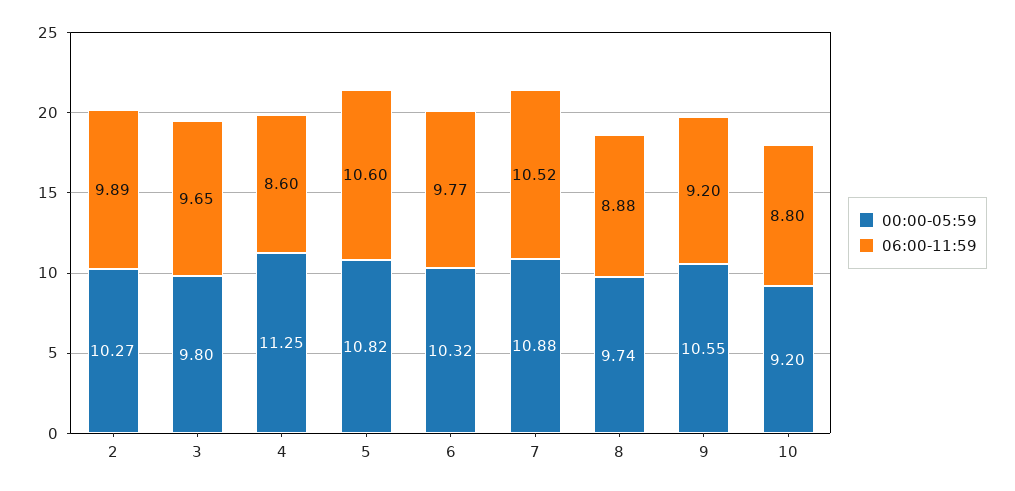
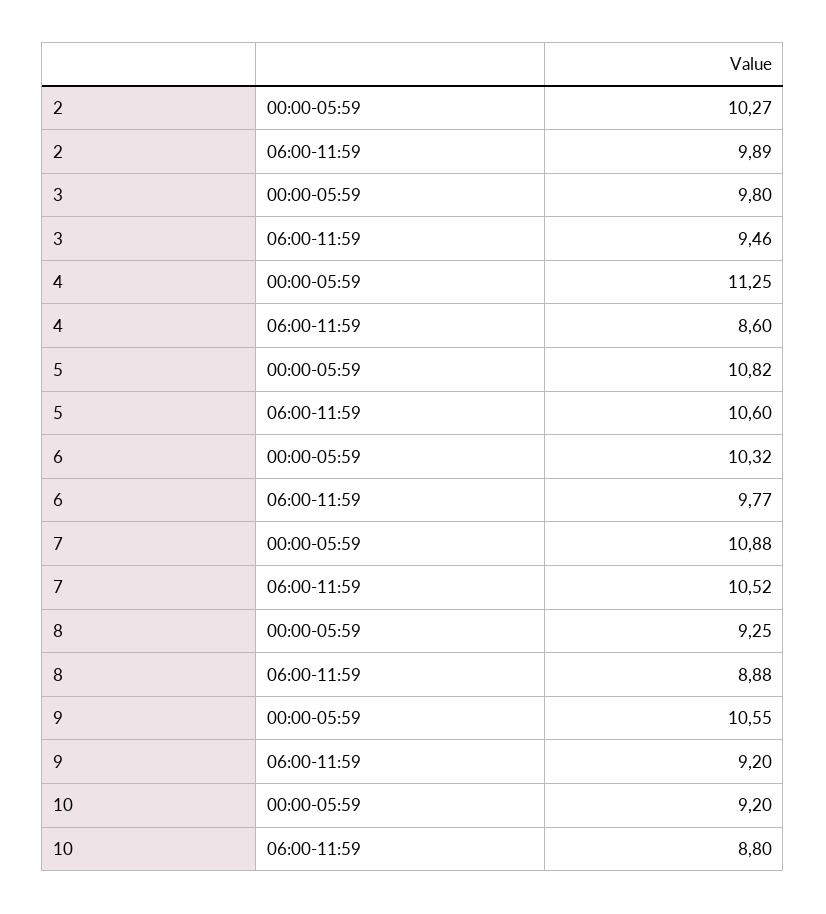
06:00-11:59, 3: 9.65 -> 9.46
00:00-05:59, 8: 9.74 -> 9.25

